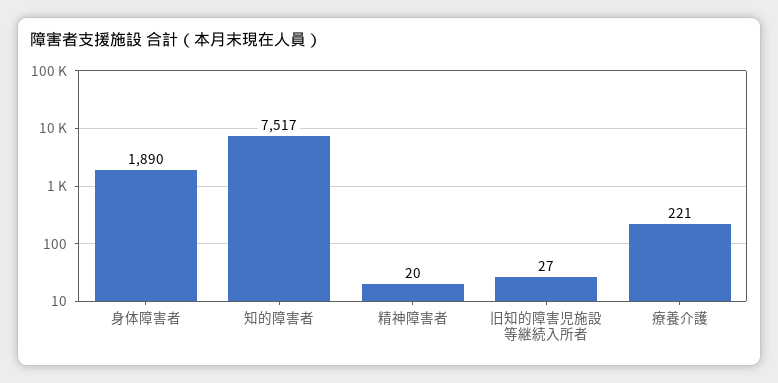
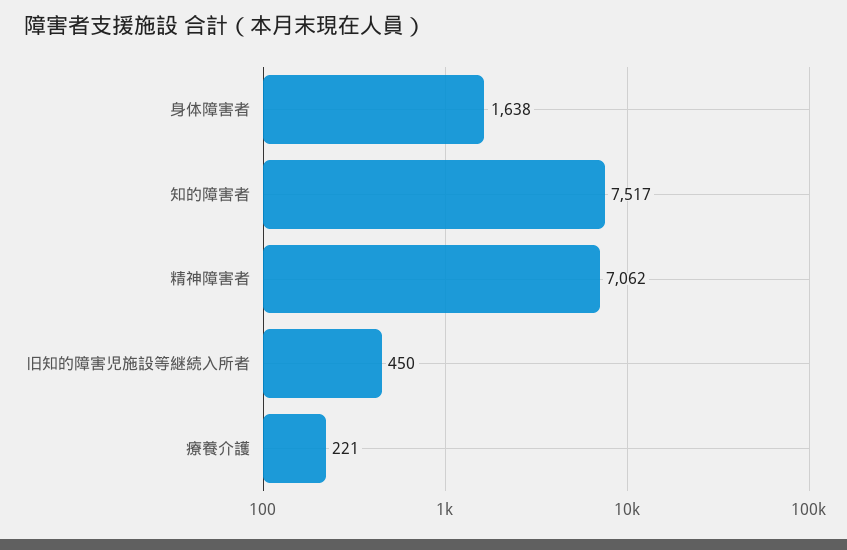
身体障害者: 1890 -> 1638
精神障害者: 20 -> 7062
旧知的障害児施設等継続入所者: 27 -> 450

